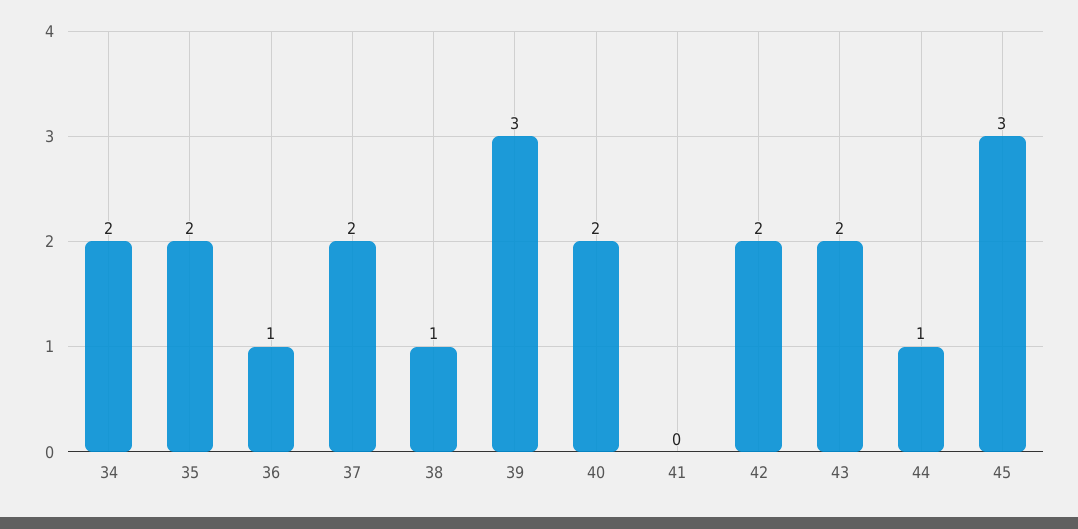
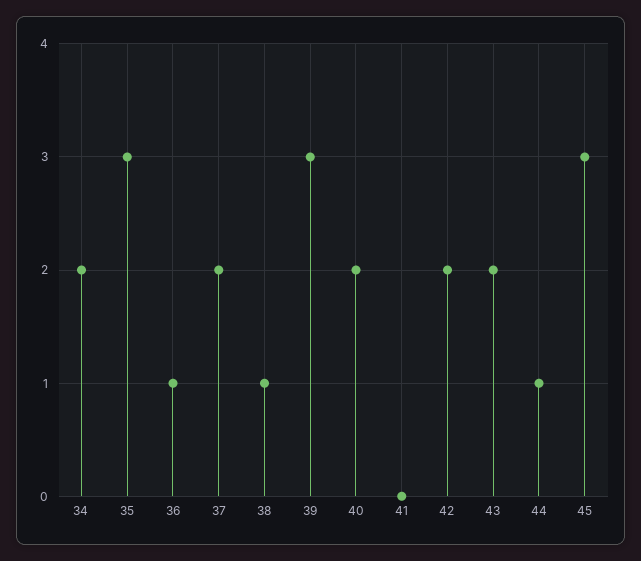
35: 2 -> 3

